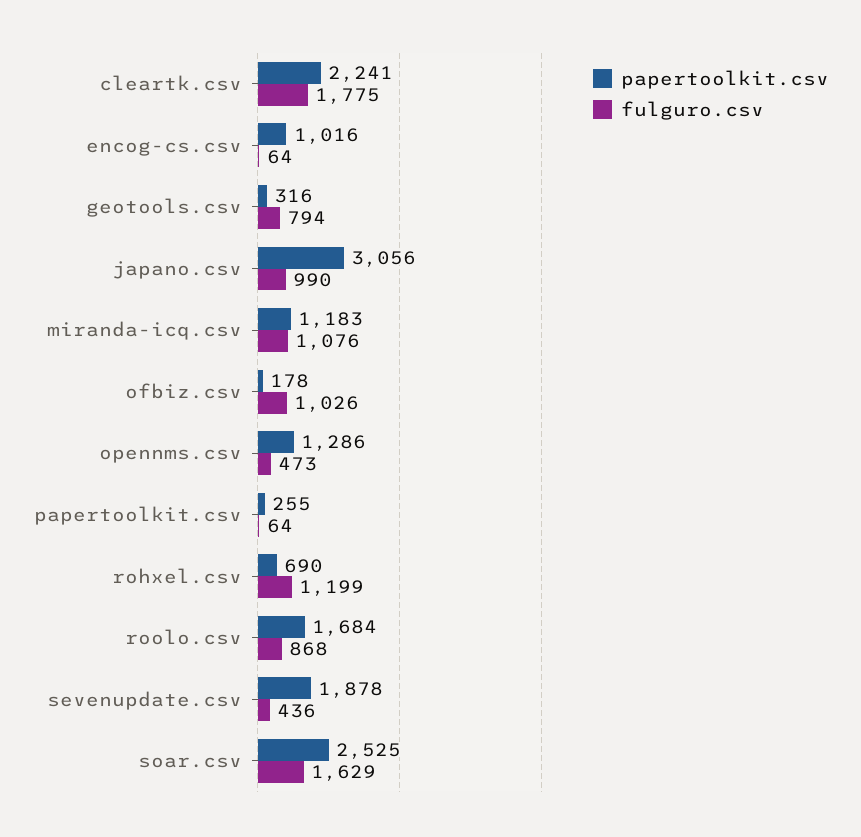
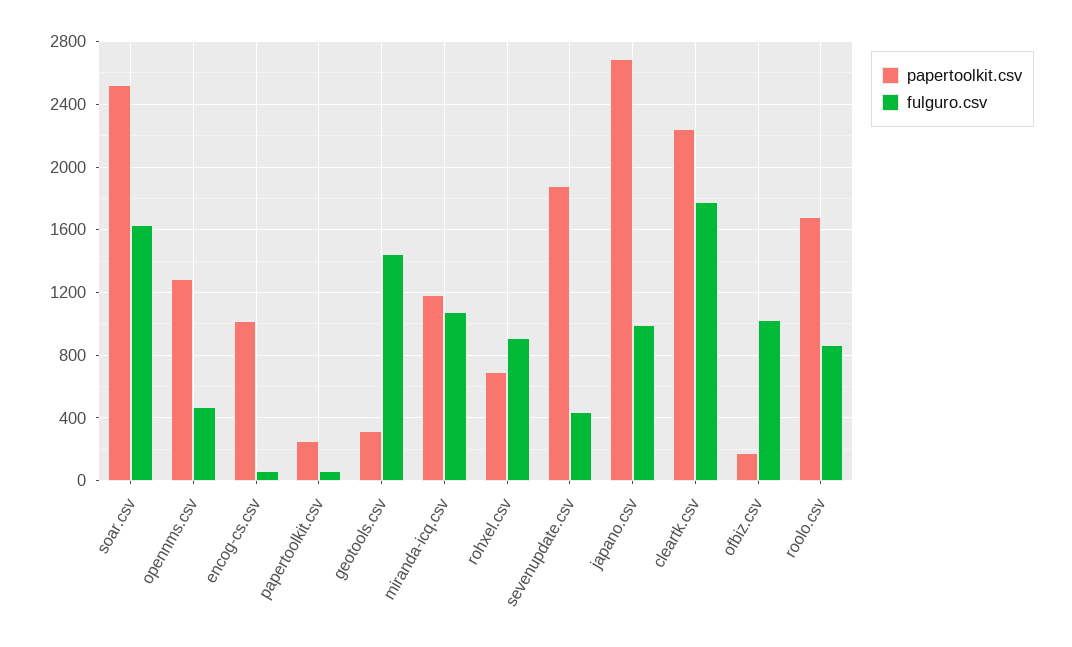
fulguro.csv, geotools.csv: 794 -> 1450
papertoolkit.csv, japano.csv: 3056 -> 2700
fulguro.csv, rohxel.csv: 1199 -> 900

